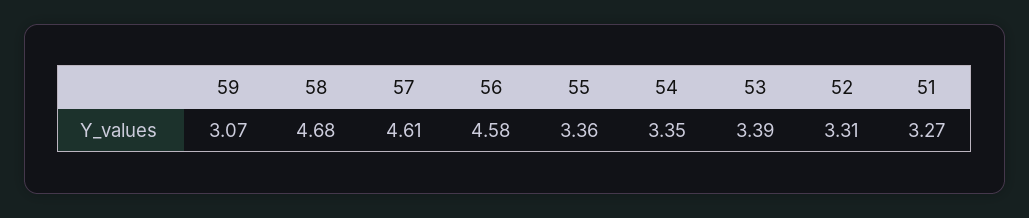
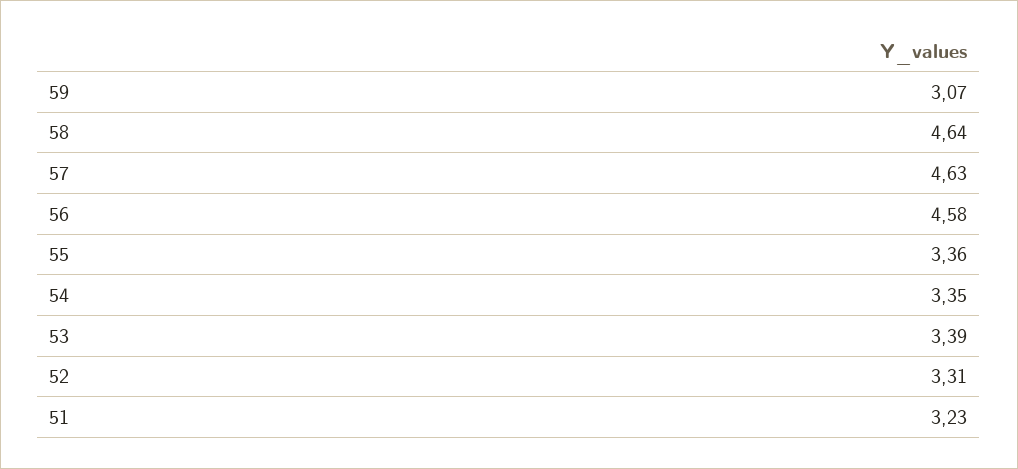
58: 4.68 -> 4.64
57: 4.61 -> 4.63
51: 3.27 -> 3.23

